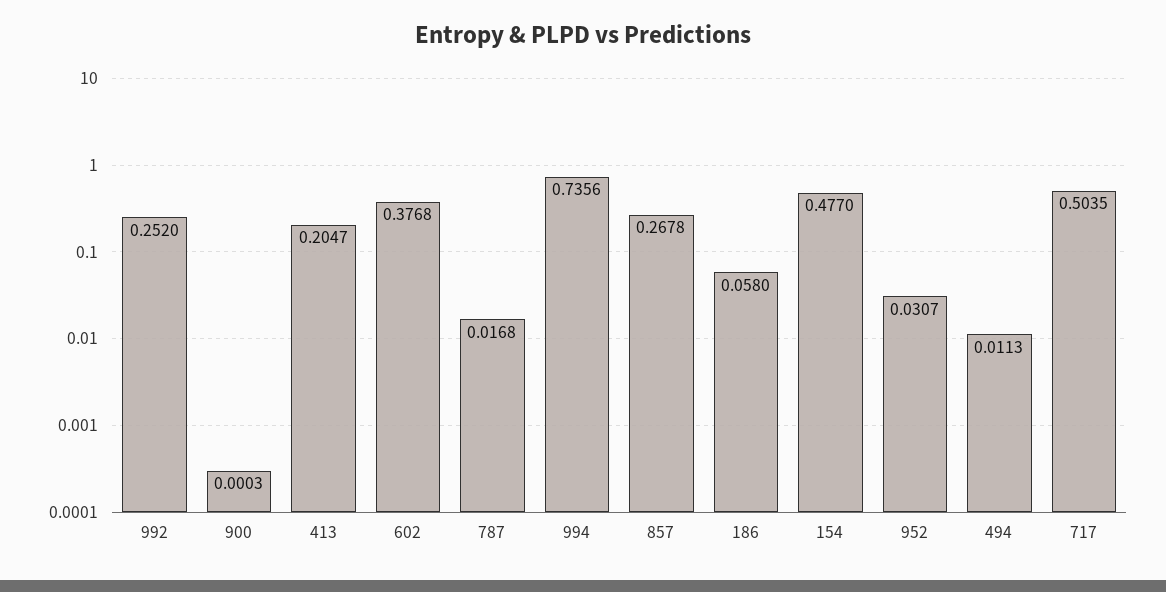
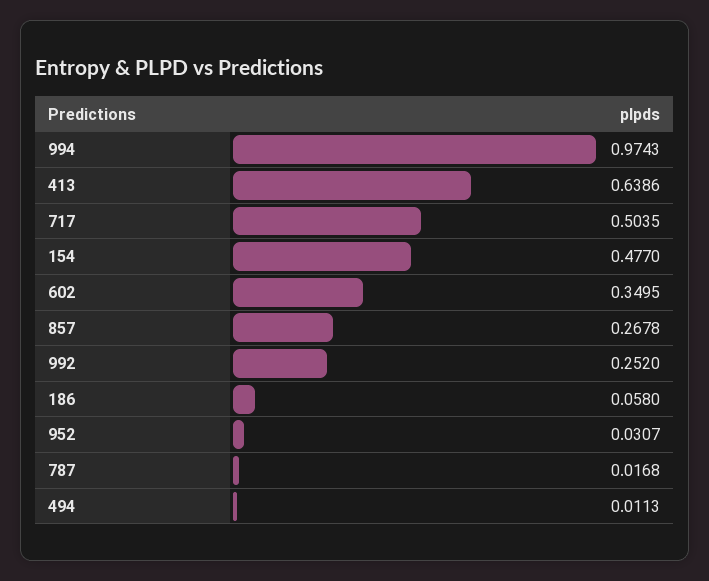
900: 0.0003 -> none
413: 0.2047 -> 0.6386
602: 0.3768 -> 0.3495
994: 0.7356 -> 0.9743

